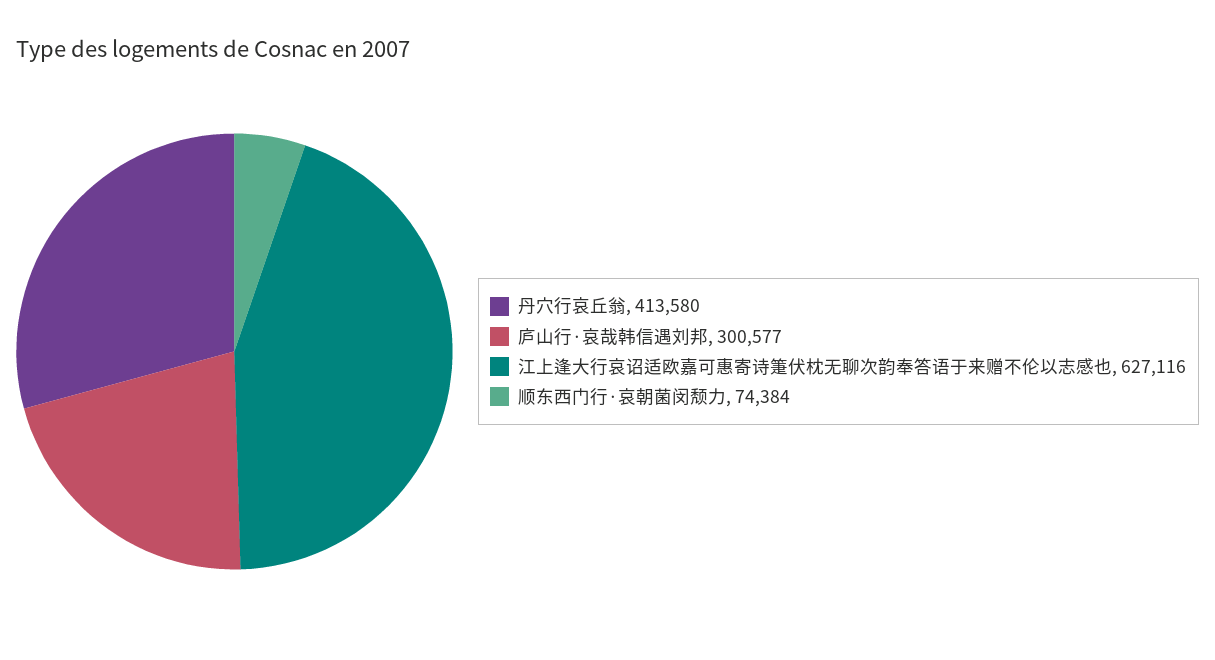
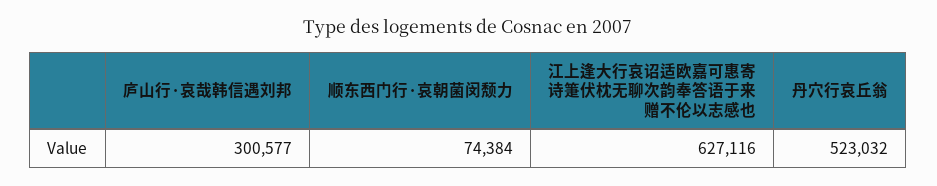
丹穴行哀丘翁: 413580 -> 523032

